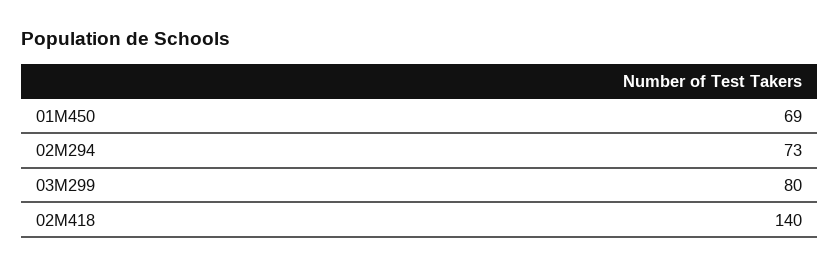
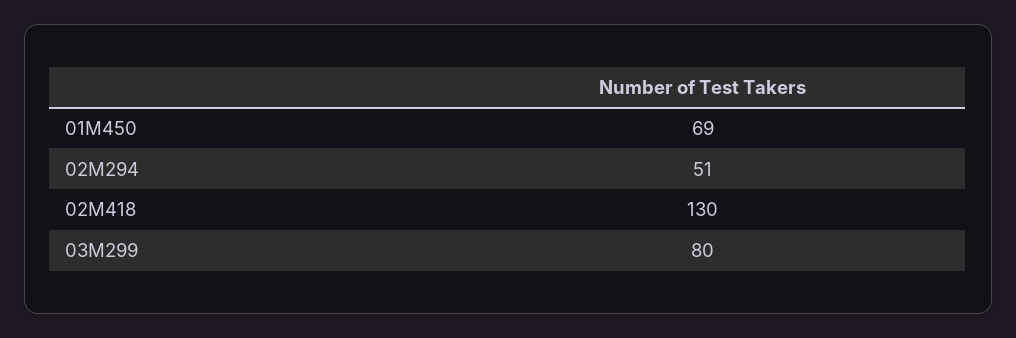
02M294: 73 -> 51
02M418: 140 -> 130

